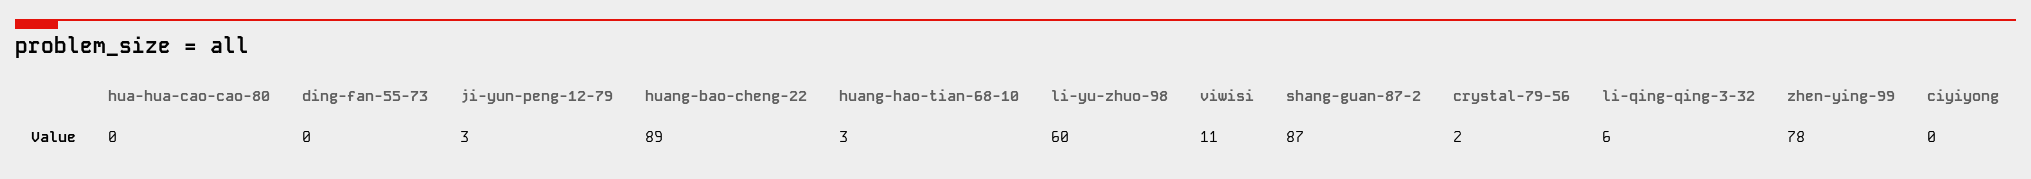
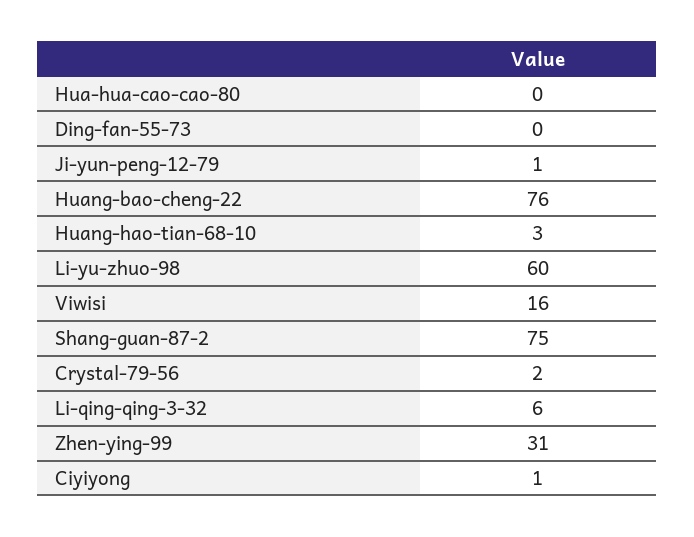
ji-yun-peng-12-79: 3 -> 1
huang-bao-cheng-22: 89 -> 76
viwisi: 11 -> 16
shang-guan-87-2: 87 -> 75
zhen-ying-99: 78 -> 31
ciyiyong: 0 -> 1

